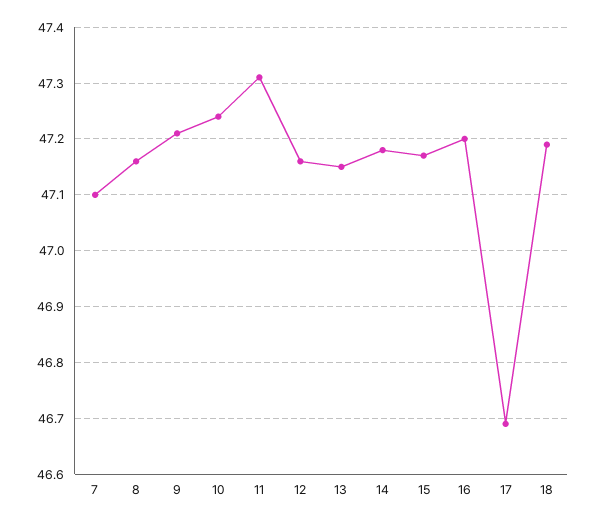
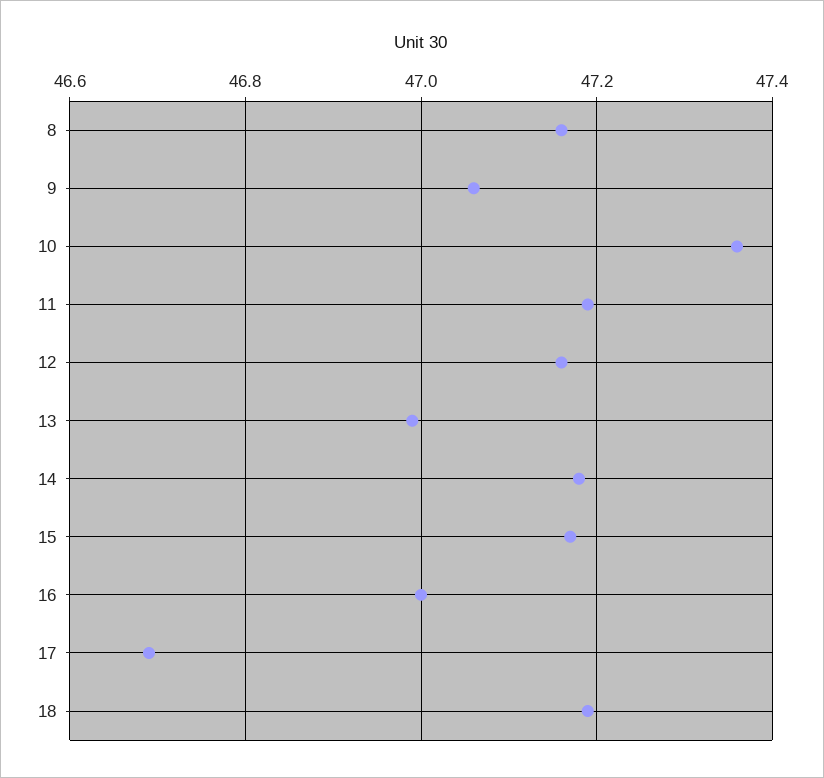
7: 47.1 -> none
9: 47.2 -> 47.05
10: 47.25 -> 47.35
11: 47.3 -> 47.2
13: 47.15 -> 47
16: 47.2 -> 47

